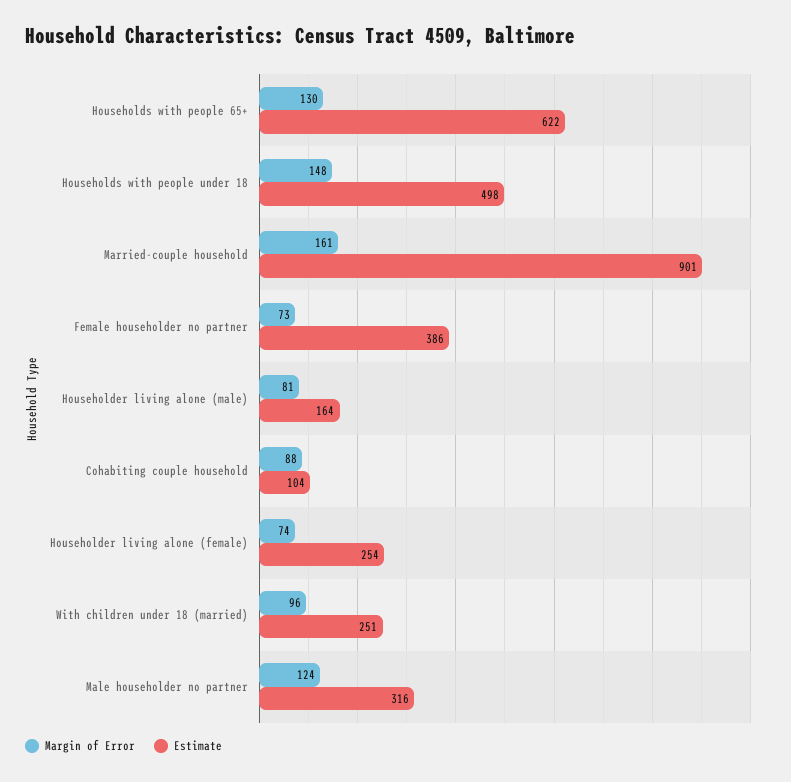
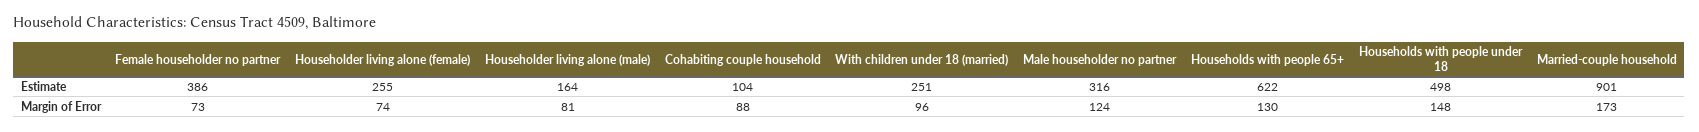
Margin of Error, Married-couple household: 161 -> 173
Estimate, Householder living alone (female): 254 -> 255

